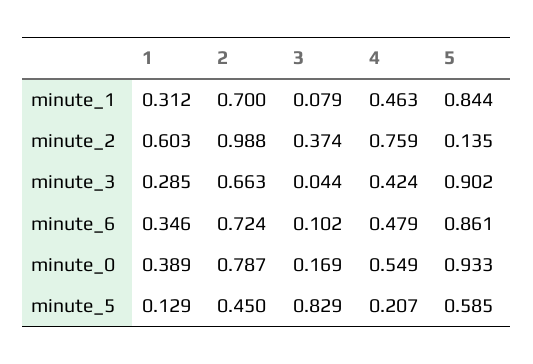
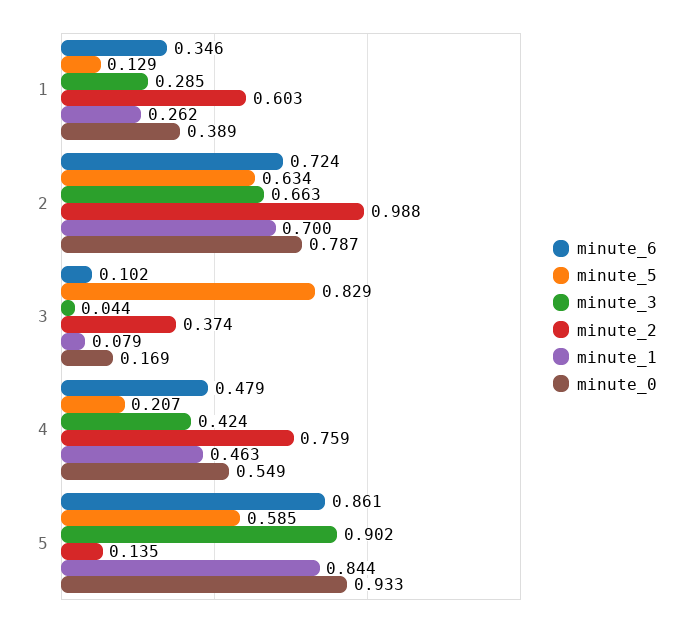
minute_1, 1: 0.312 -> 0.262
minute_5, 2: 0.45 -> 0.634

